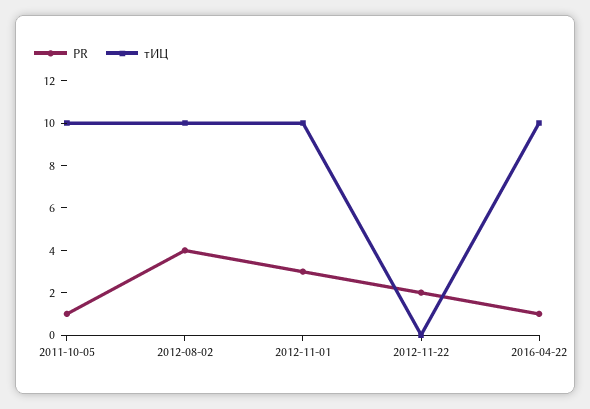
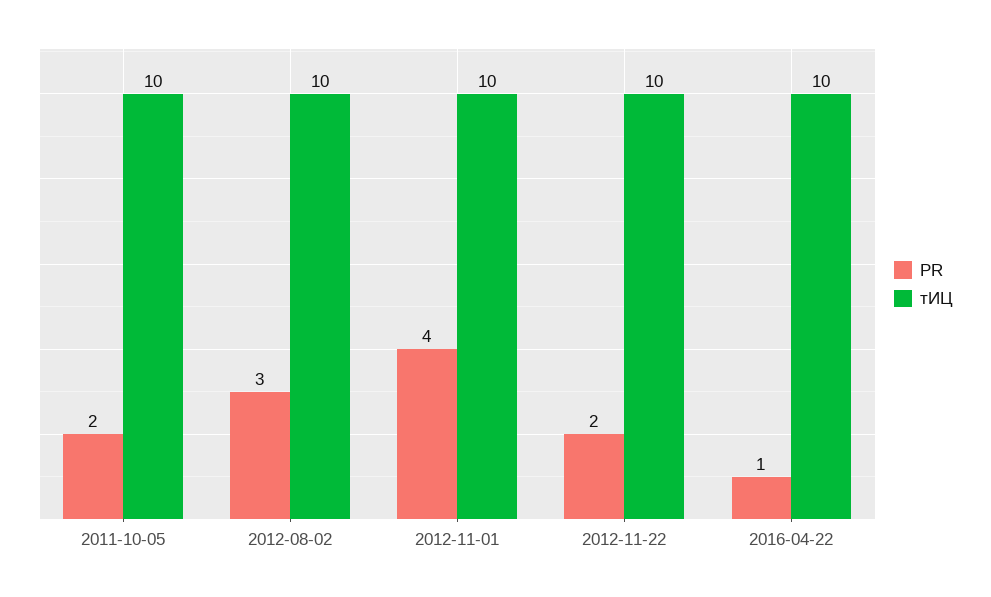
PR, 2011-10-05: 1 -> 2
PR, 2012-08-02: 4 -> 3
PR, 2012-11-01: 3 -> 4
тИЦ, 2012-11-22: 0 -> 10

